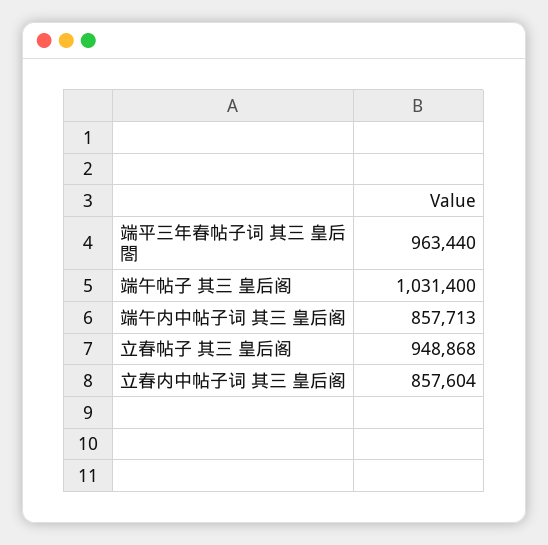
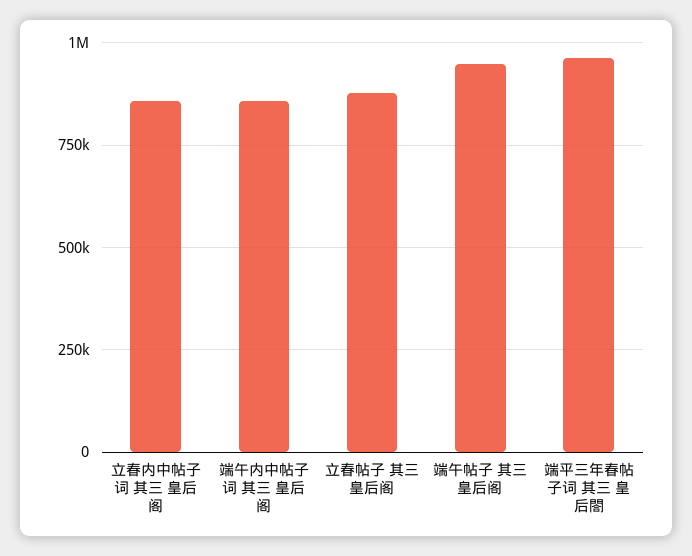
端午帖子 其三 皇后阁: 1031400 -> 950000
立春帖子 其三 皇后阁: 948868 -> 875000

